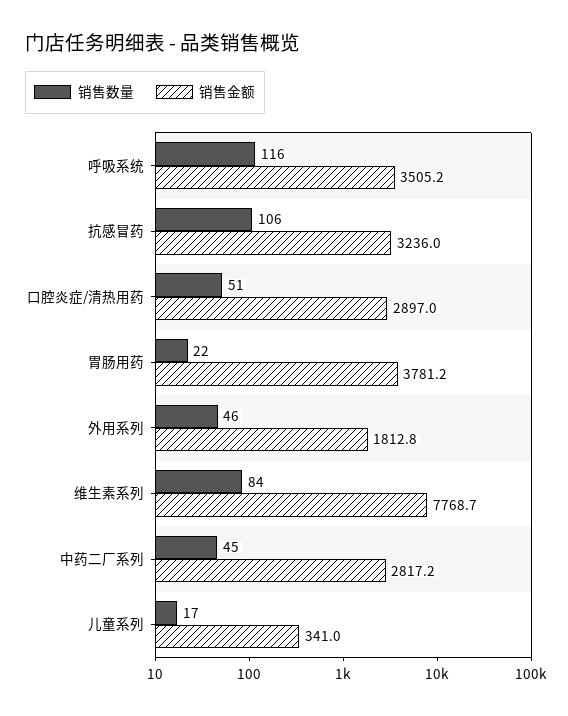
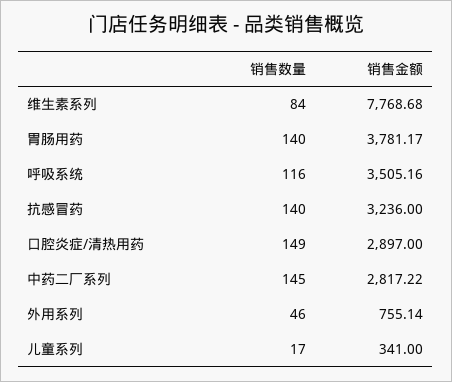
销售数量, 抗感冒药: 106 -> 140
销售数量, 口腔炎症/清热用药: 51 -> 149
销售数量, 胃肠用药: 22 -> 140
销售金额, 外用系列: 1812.8 -> 755.14
销售数量, 中药二厂系列: 45 -> 145

